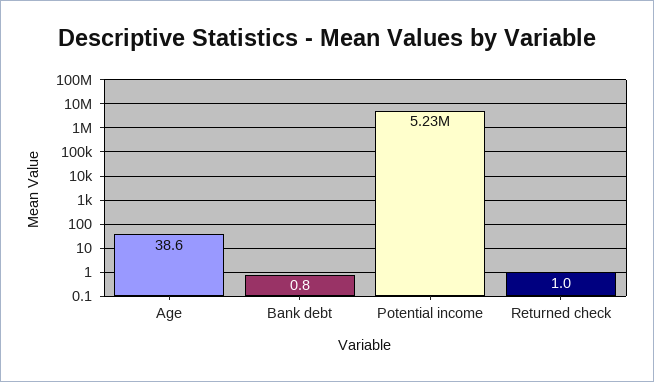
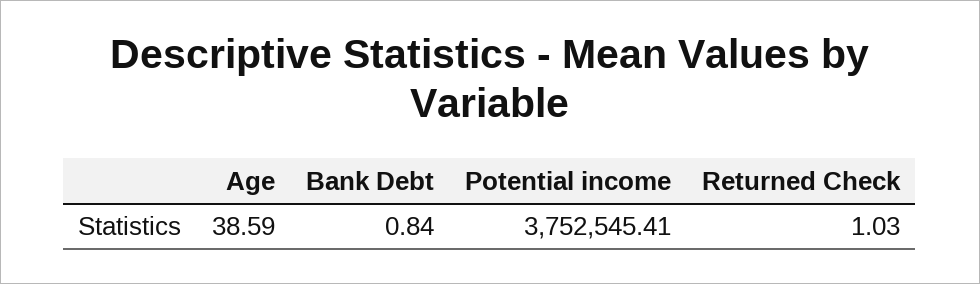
Potential income: 5230000 -> 3752545.41

